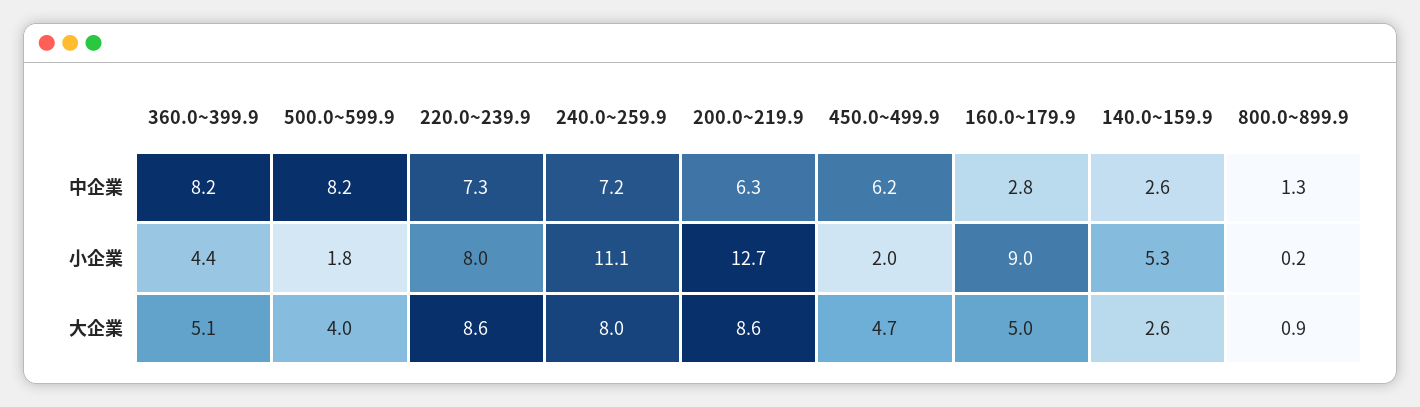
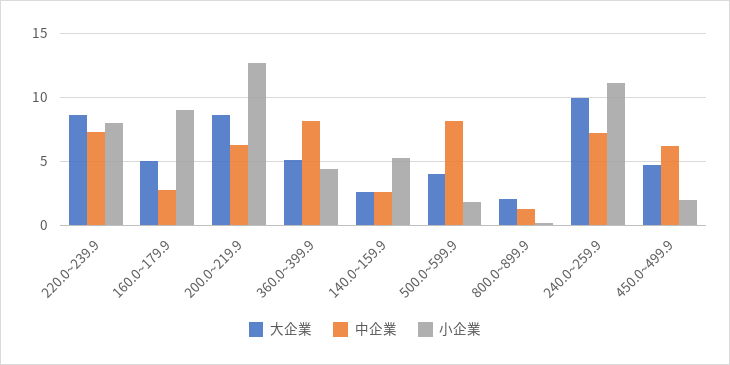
大企業, 240.0~259.9: 8 -> 10
大企業, 800.0~899.9: 0.9 -> 2

